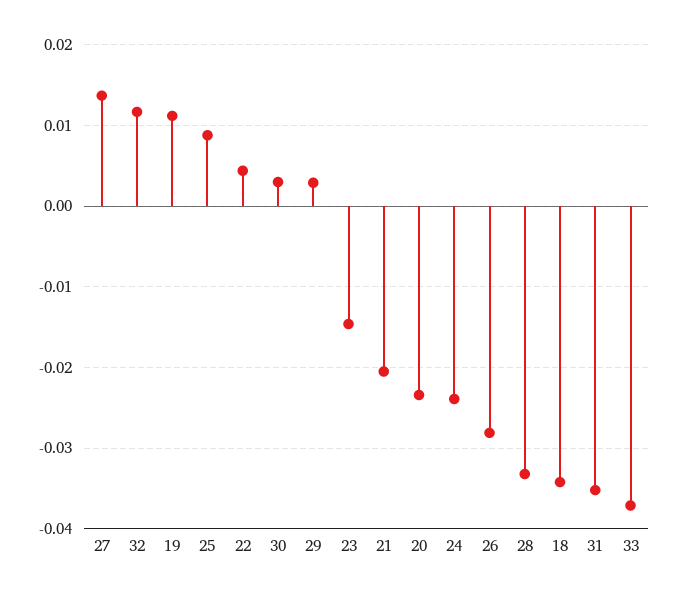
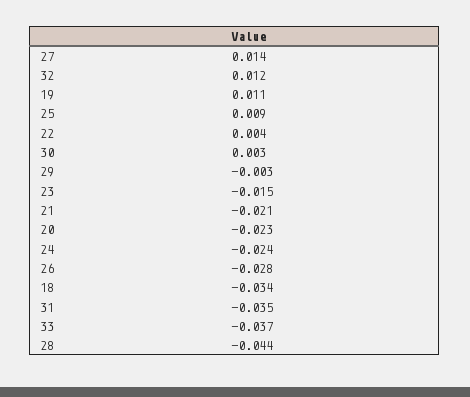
29: 0.003 -> -0.003
28: -0.033 -> -0.044

